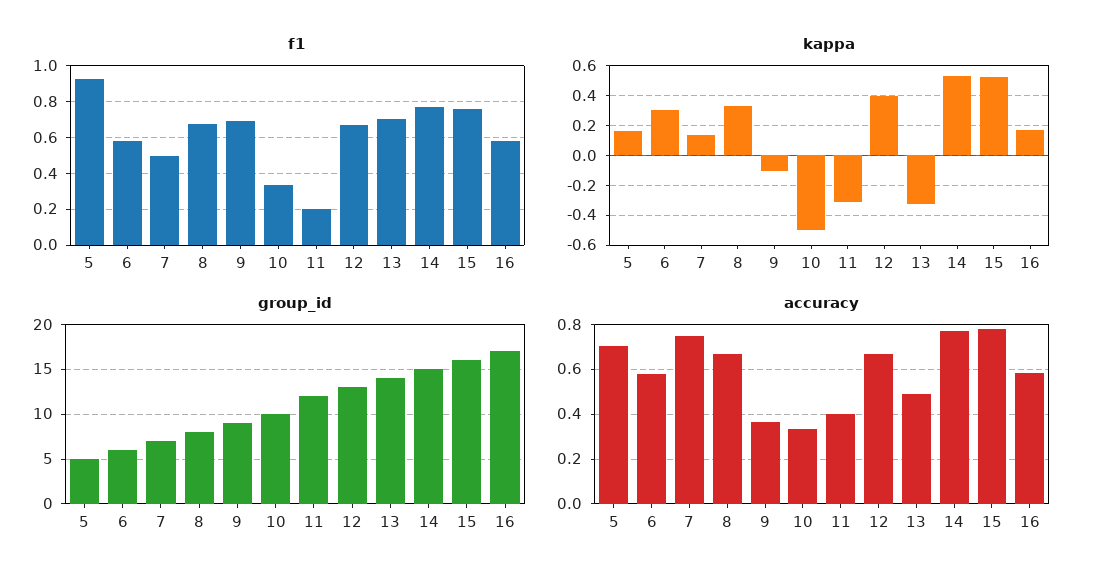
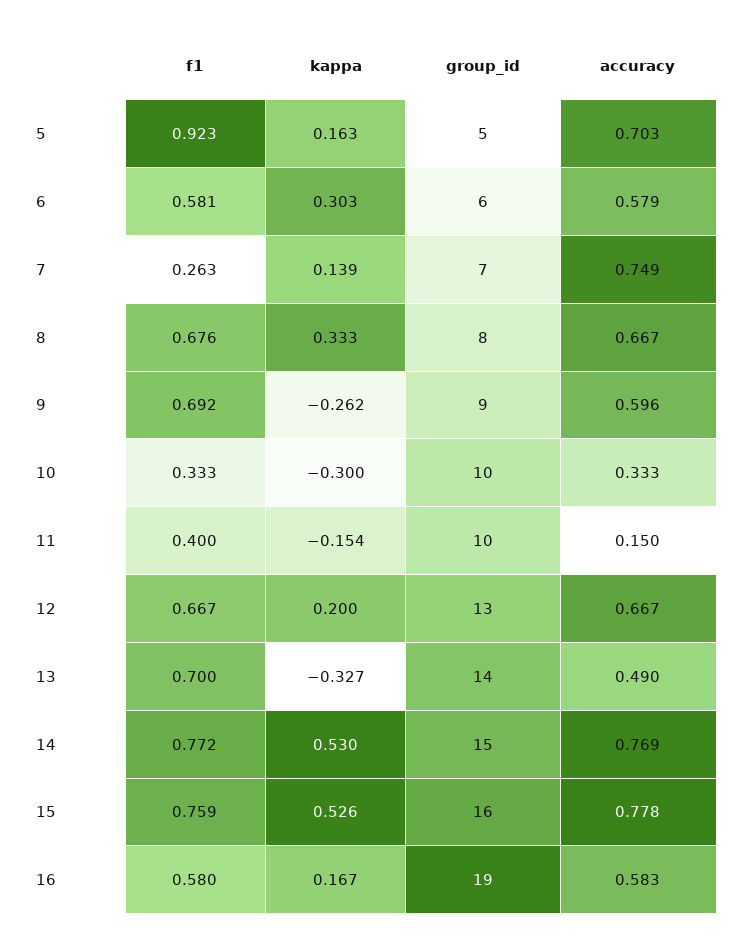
f1, 7: 0.5 -> 0.263
f1, 11: 0.2 -> 0.4
kappa, 9: -0.1 -> -0.262
kappa, 10: -0.5 -> -0.3
kappa, 11: -0.3 -> -0.154
kappa, 12: 0.4 -> 0.2
group_id, 11: 12 -> 10
group_id, 16: 17 -> 19
accuracy, 9: 0.35 -> 0.596
accuracy, 11: 0.4 -> 0.15

